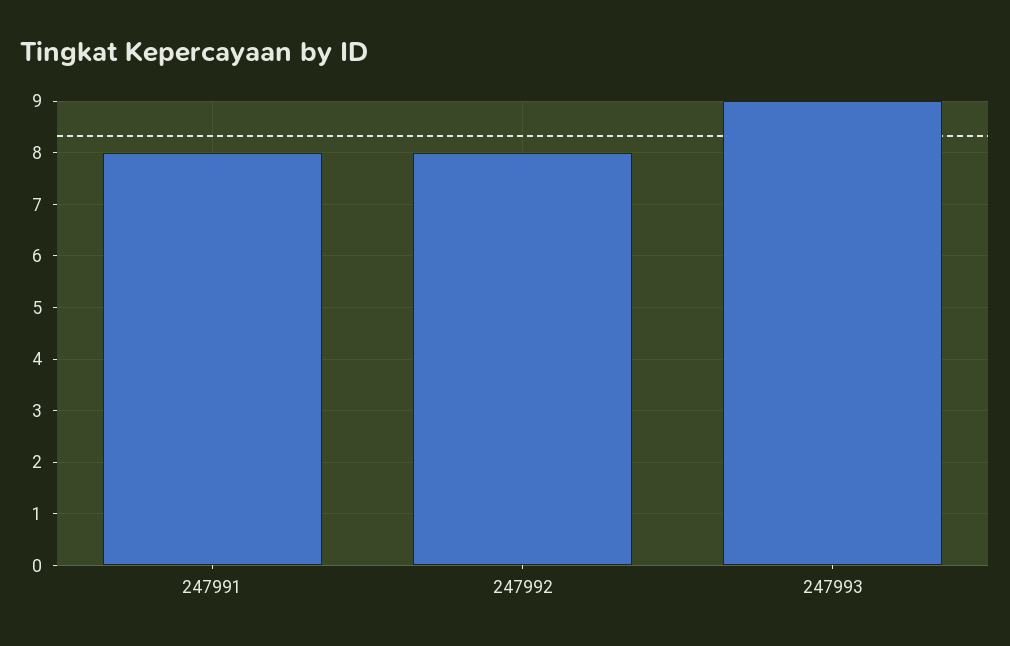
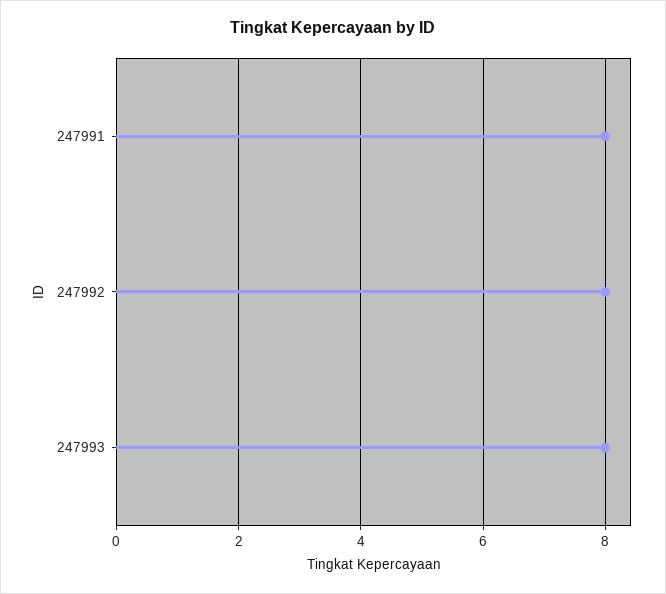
247993: 9 -> 8

